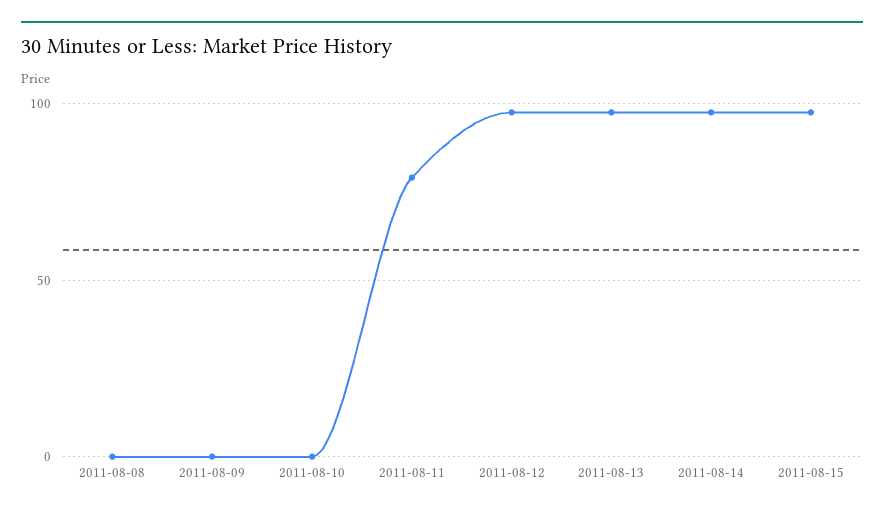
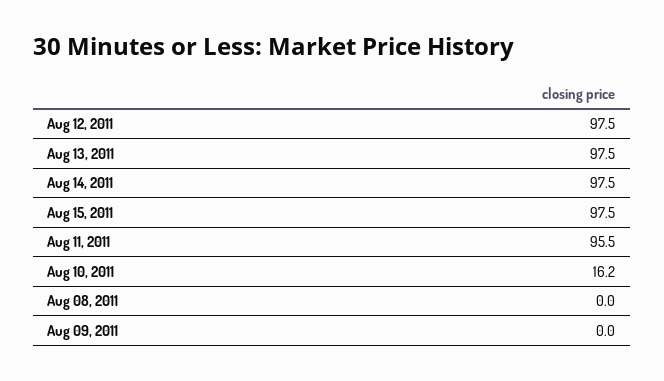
2011-08-10: 0 -> 16.2
2011-08-11: 80 -> 95.5

